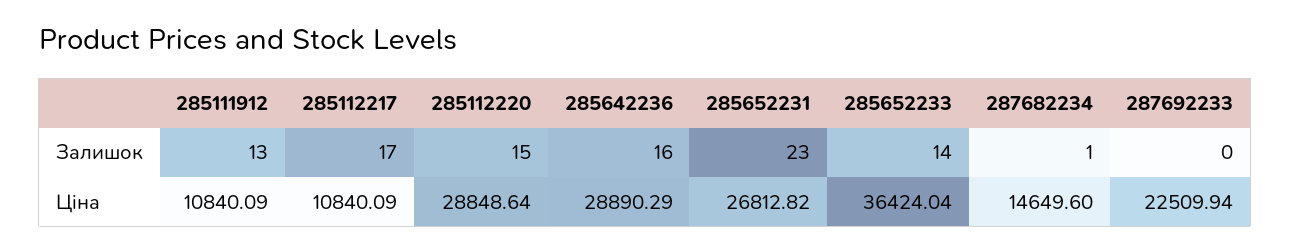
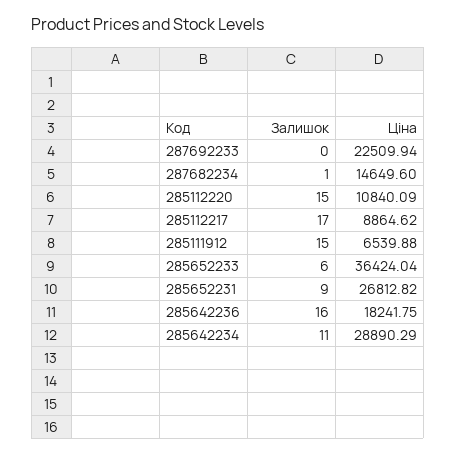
285111912, Залишок: 13 -> 15
285652231, Залишок: 23 -> 9
285652233, Залишок: 14 -> 6
285111912, Ціна: 10840.09 -> 6539.88
285112217, Ціна: 10840.09 -> 8864.62
285112220, Ціна: 28848.64 -> 10840.09
285642236, Ціна: 28890.29 -> 18241.75
285642234, Залишок: none -> 11
285642234, Ціна: none -> 28890.29

